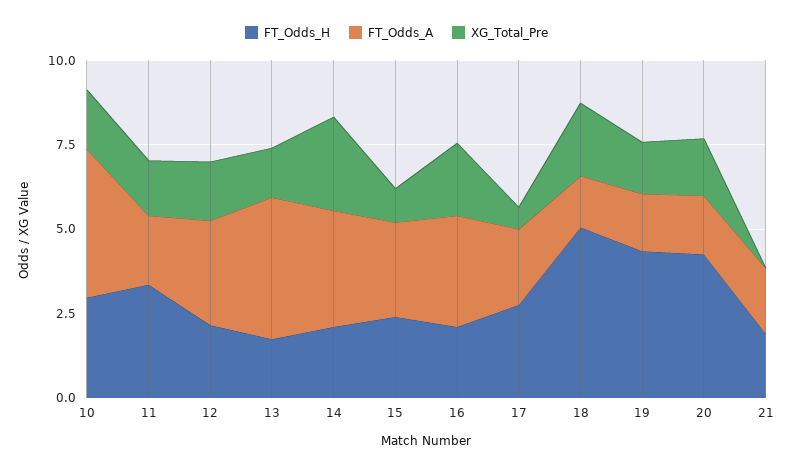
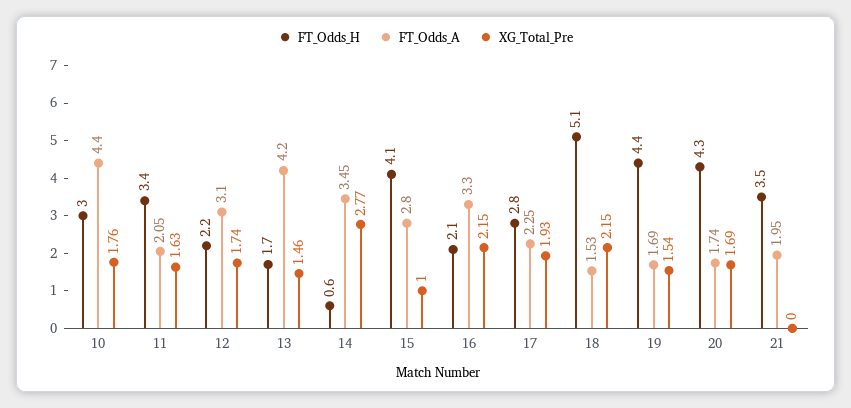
FT_Odds_H, 14: 2 -> 0.6
FT_Odds_H, 15: 2.5 -> 4.1
XG_Total_Pre, 17: 0.5 -> 1.93
FT_Odds_H, 21: 2 -> 3.5

